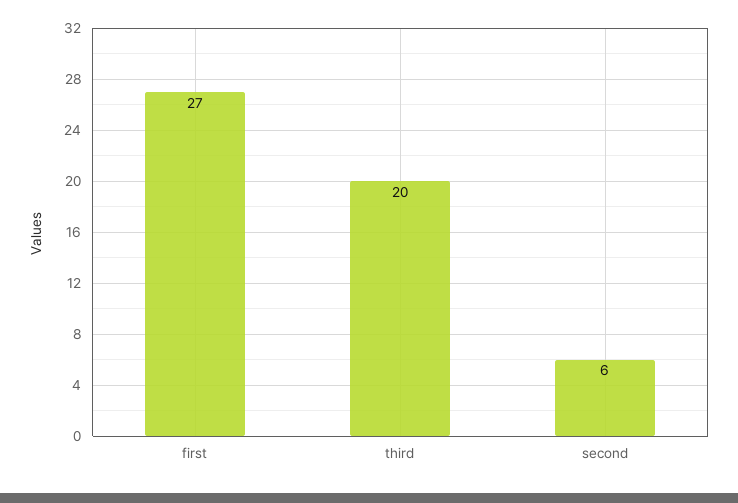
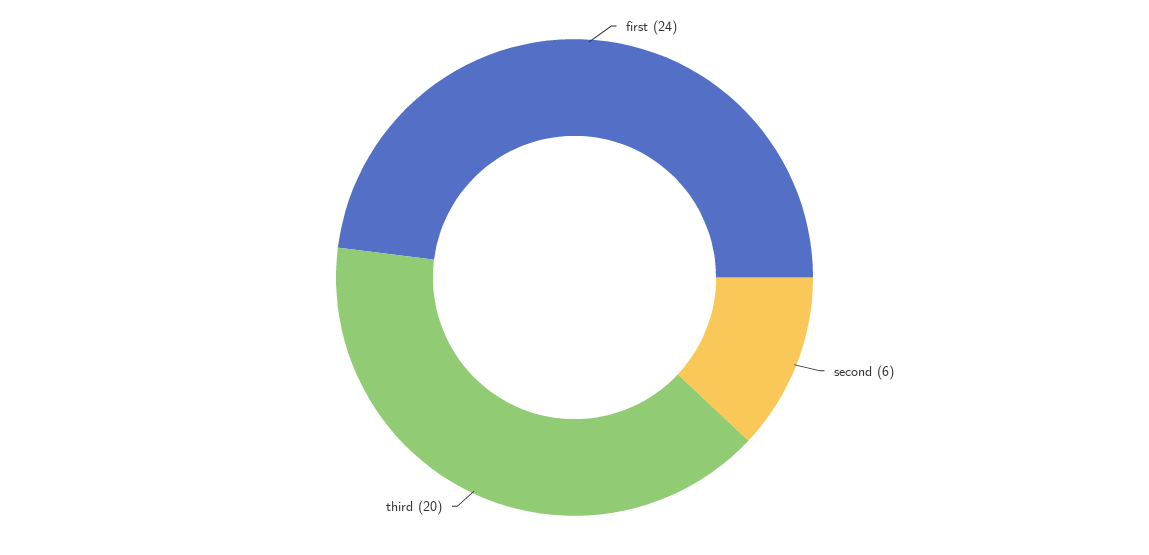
first: 27 -> 24

